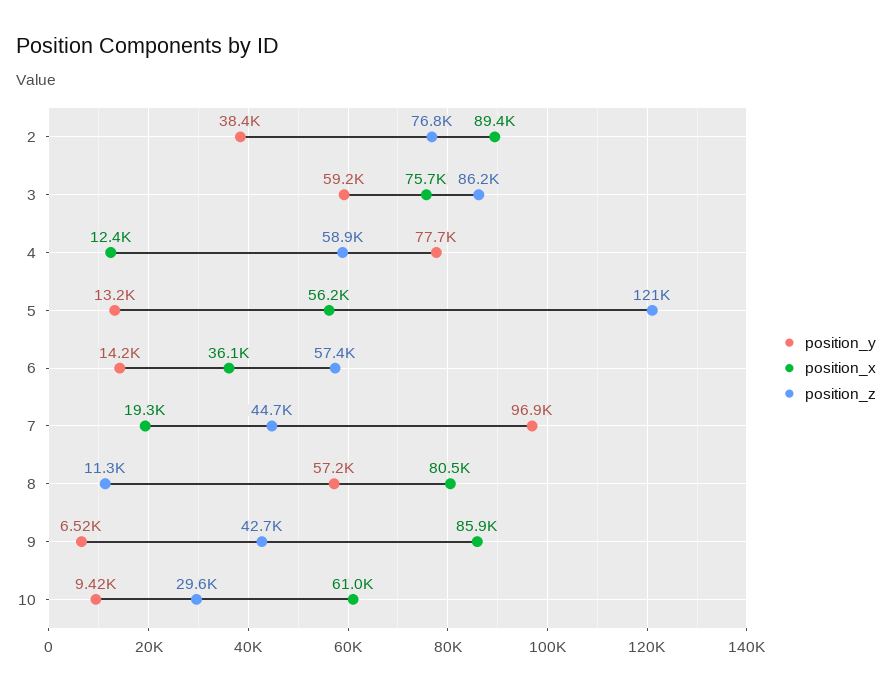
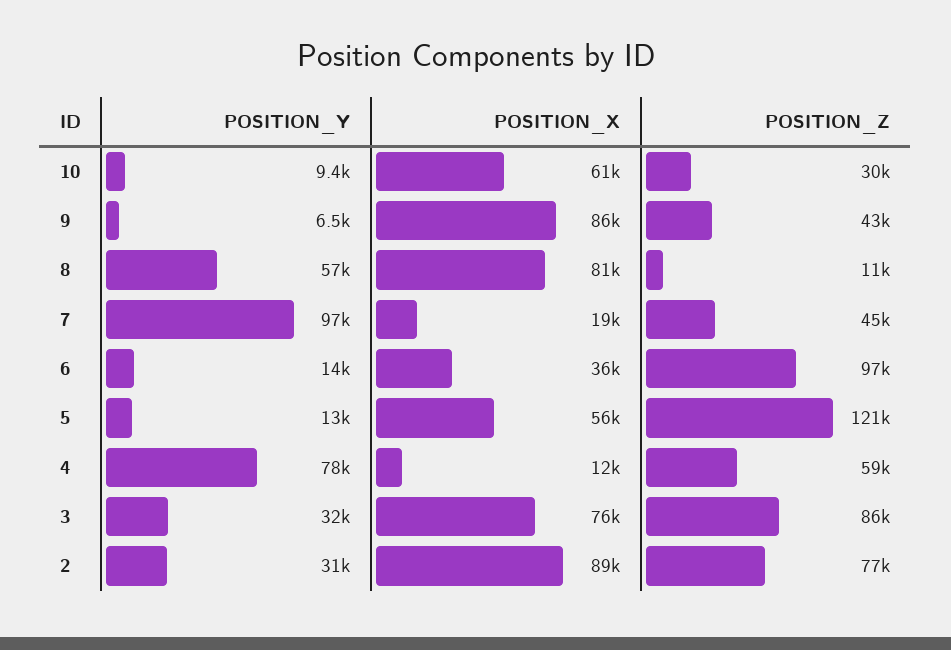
position_y, 2: 38400 -> 31000
position_y, 3: 59200 -> 32000
position_z, 6: 57400 -> 97000

